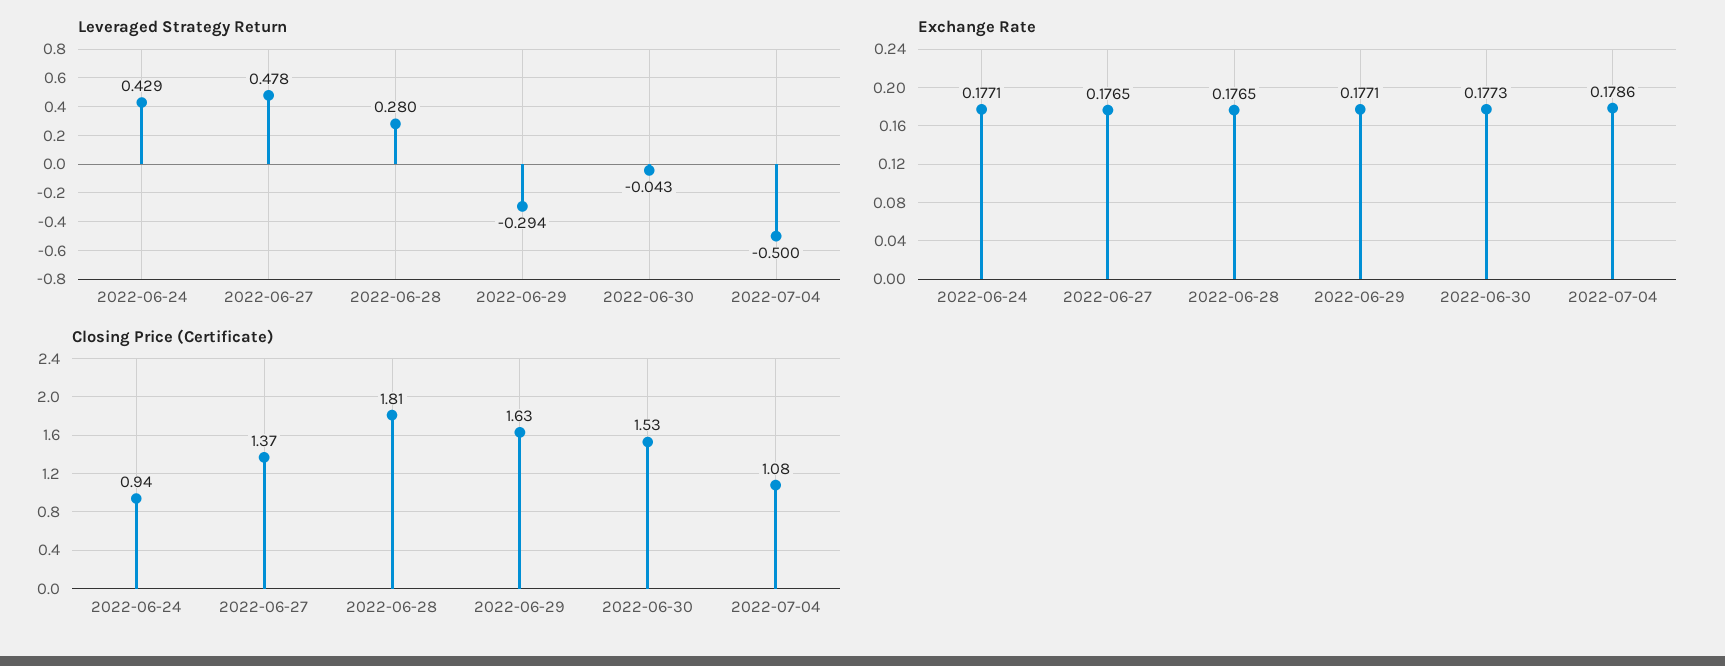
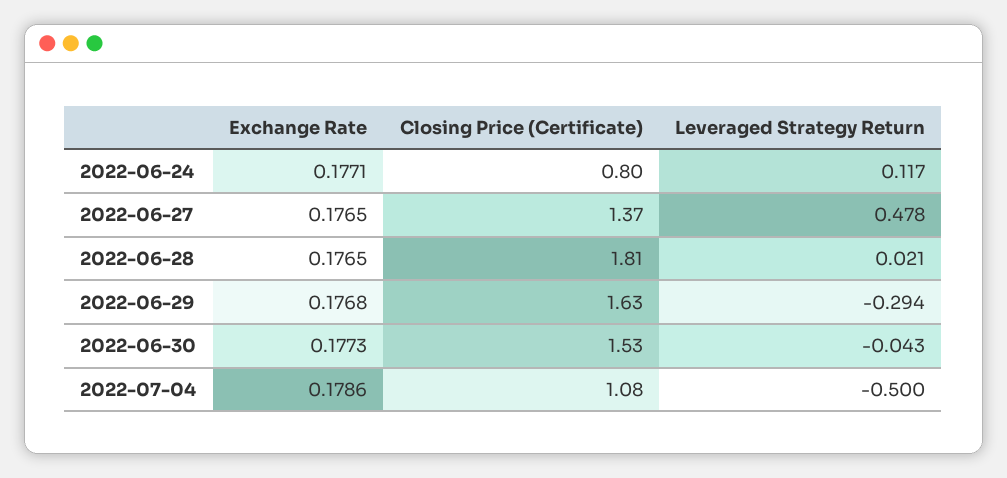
Leveraged Strategy Return, 2022-06-24: 0.429 -> 0.117
Leveraged Strategy Return, 2022-06-28: 0.28 -> 0.021
Exchange Rate, 2022-06-29: 0.1771 -> 0.1768
Closing Price (Certificate), 2022-06-24: 0.94 -> 0.8

